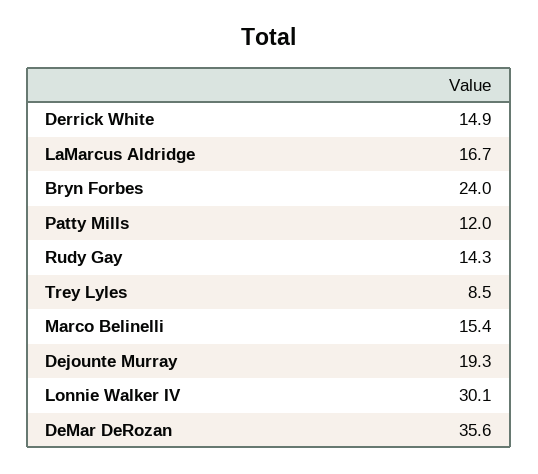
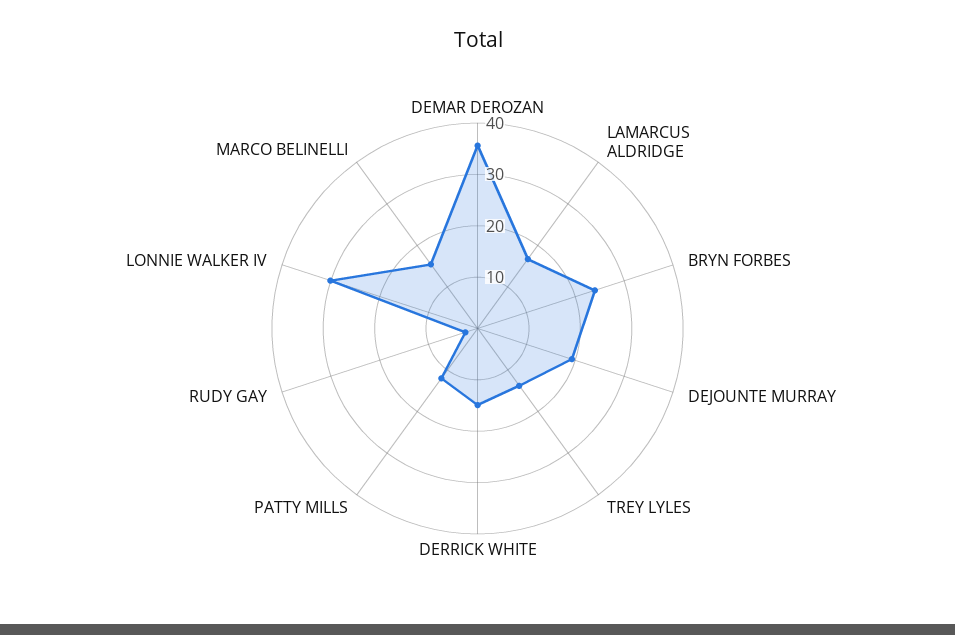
Rudy Gay: 14.3 -> 2
Trey Lyles: 8.5 -> 14

